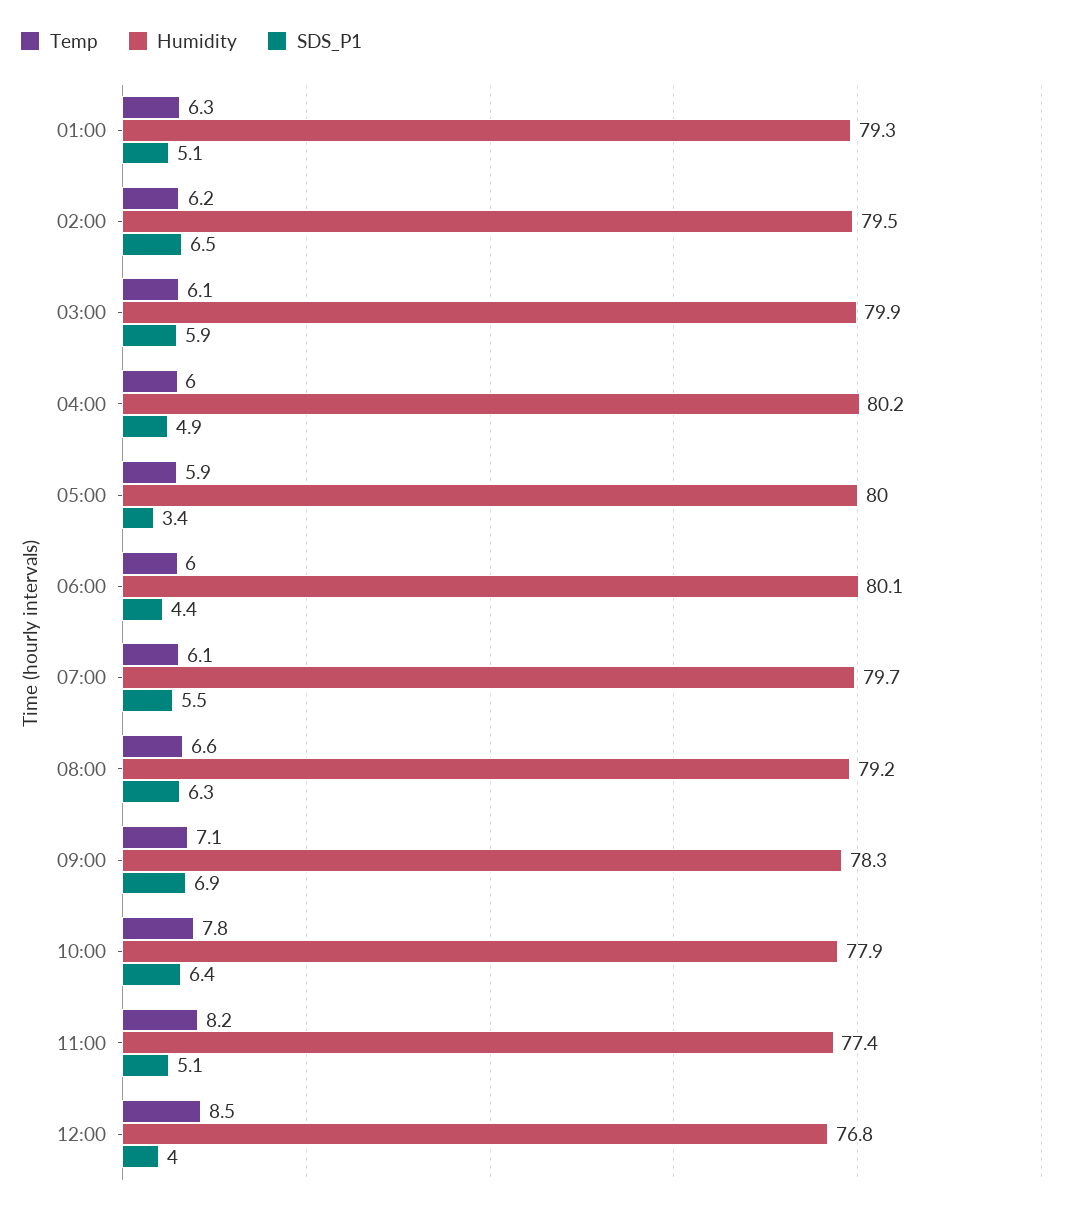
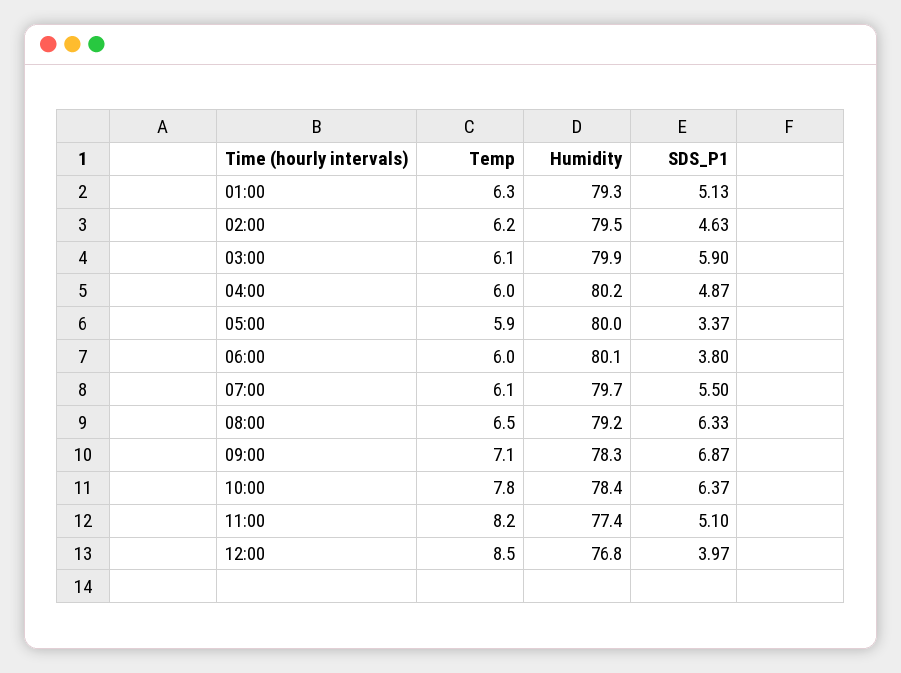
SDS_P1, 02:00: 6.5 -> 4.63
SDS_P1, 06:00: 4.4 -> 3.8
Temp, 08:00: 6.6 -> 6.5
Humidity, 10:00: 77.9 -> 78.4

